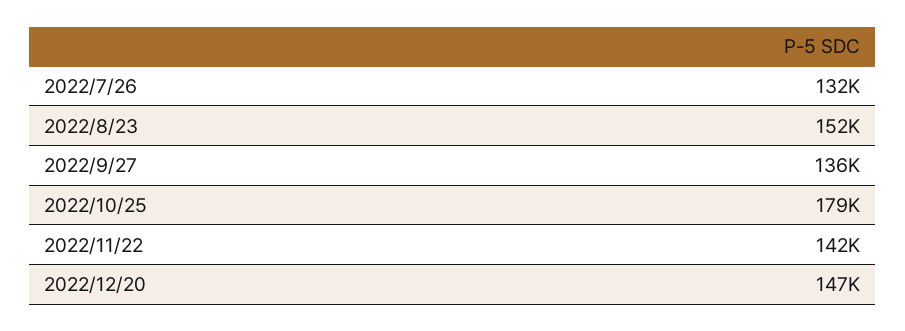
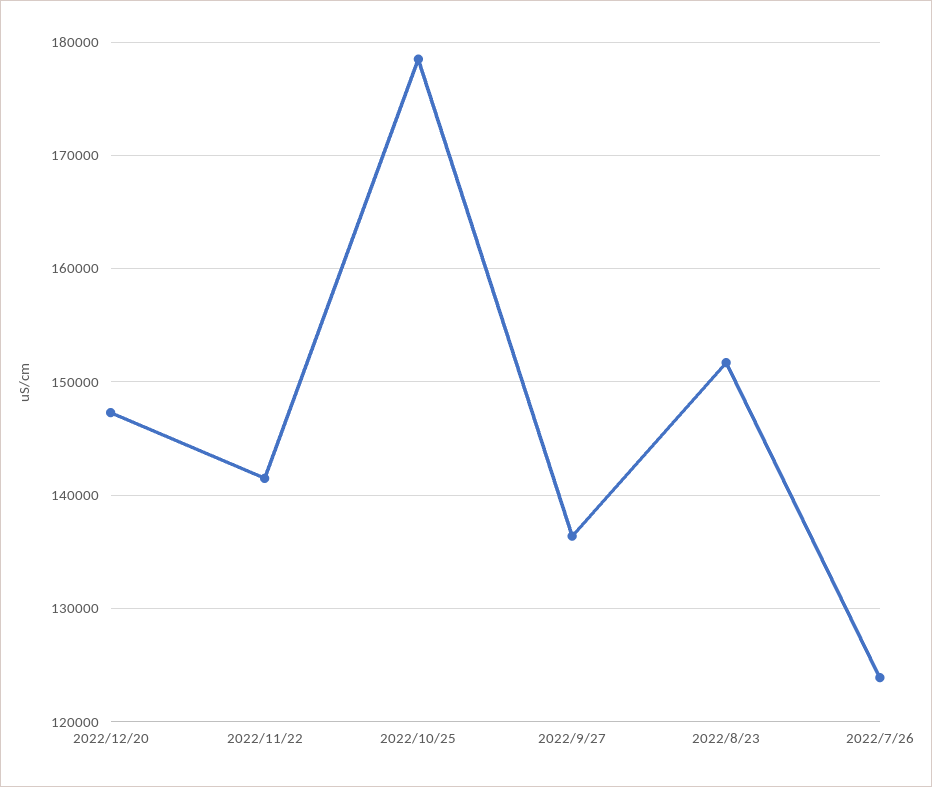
2022/7/26: 132000 -> 124000

